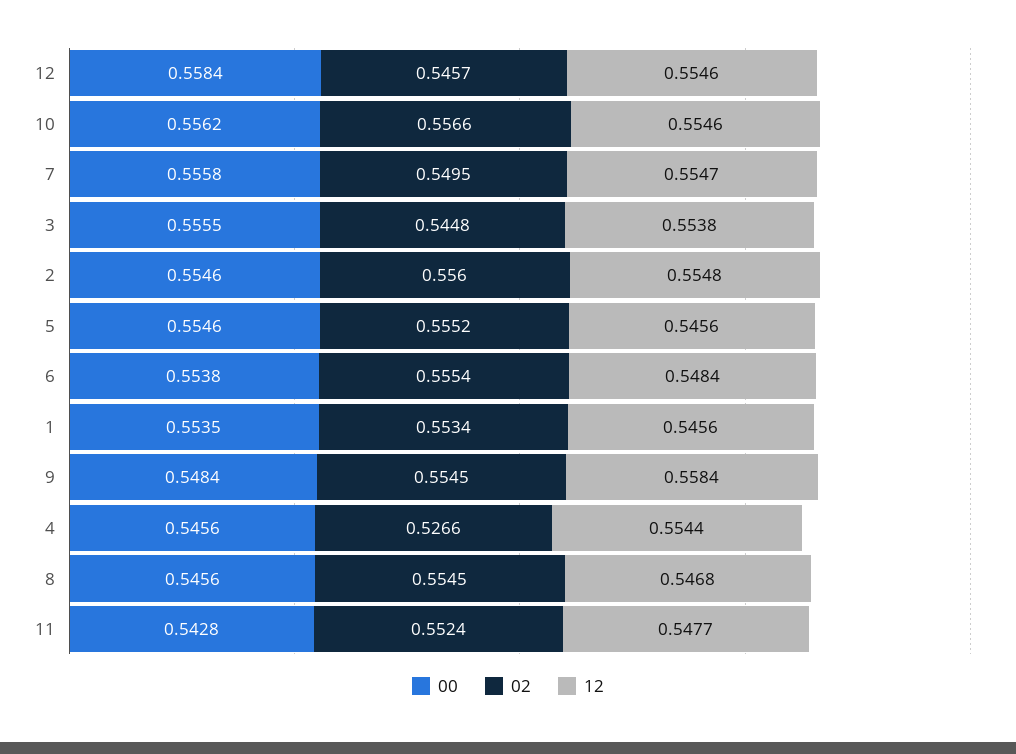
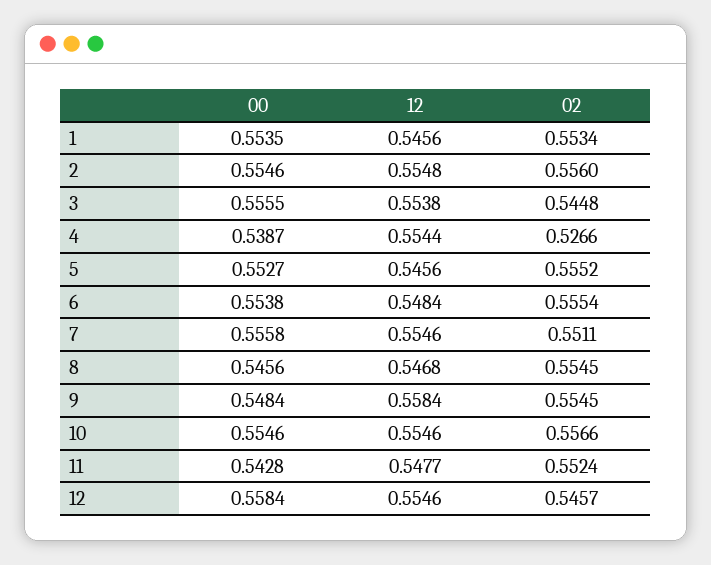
00, 10: 0.5562 -> 0.5546
02, 7: 0.5495 -> 0.5511
12, 7: 0.5547 -> 0.5546
00, 5: 0.5546 -> 0.5527
00, 4: 0.5456 -> 0.5387

